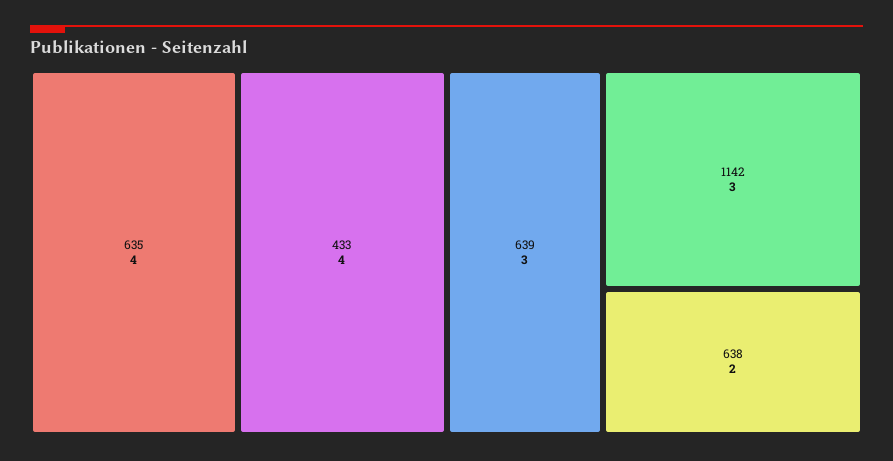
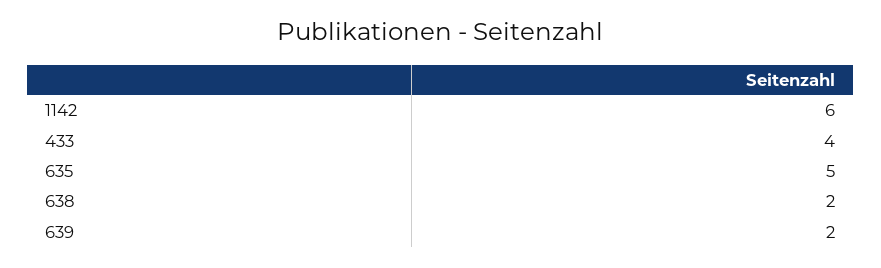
635: 4 -> 5
639: 3 -> 2
1142: 3 -> 6

